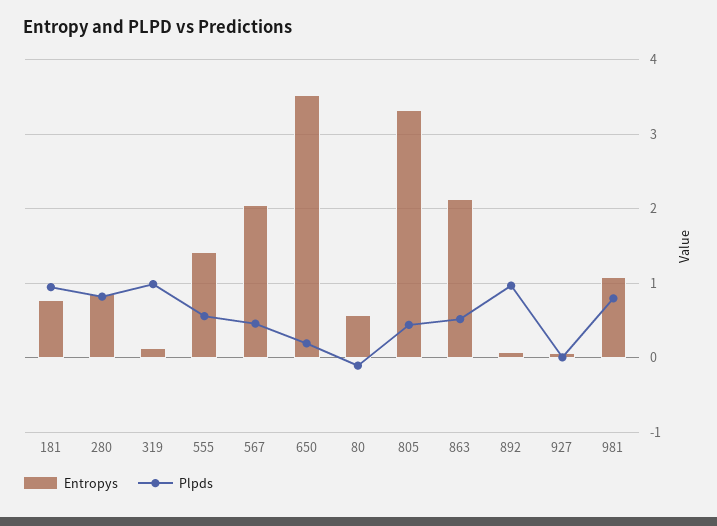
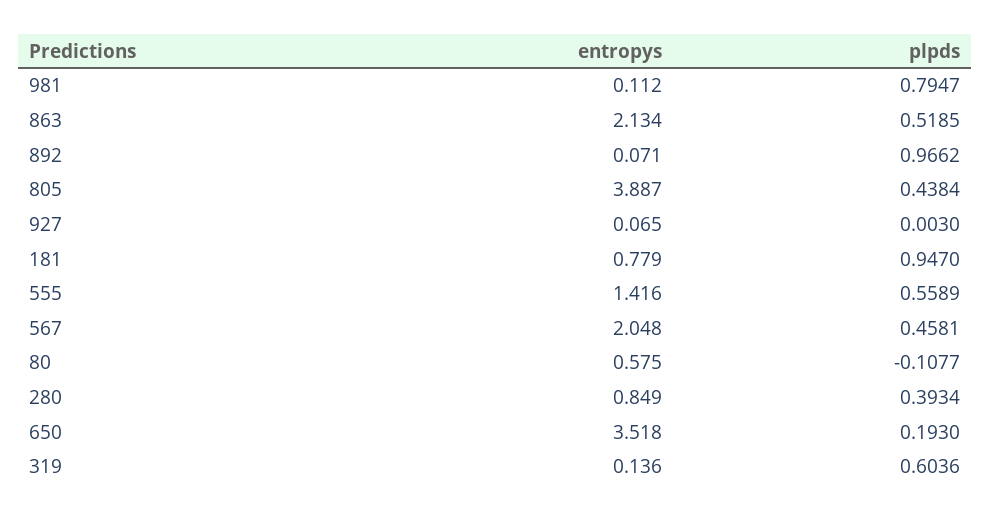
Plpds, 280: 0.8 -> 0.3934
Plpds, 319: 1 -> 0.6036
Entropys, 805: 3.3 -> 3.887
Entropys, 981: 1.1 -> 0.112

